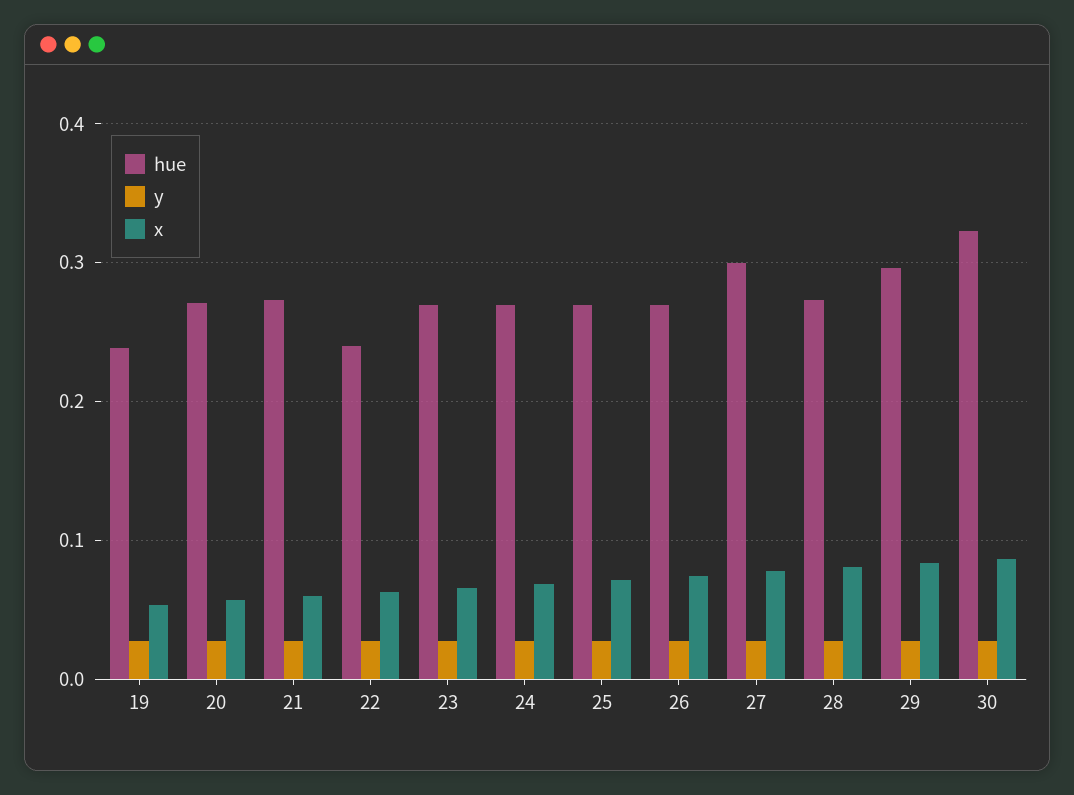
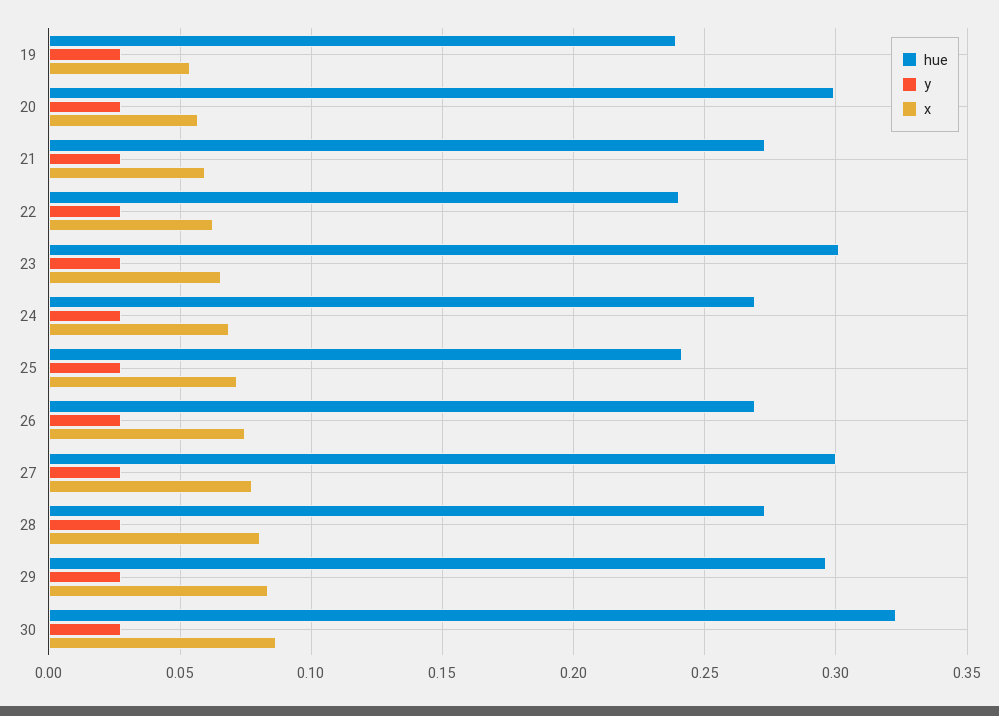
hue, 20: 0.27 -> 0.3
hue, 23: 0.27 -> 0.3
hue, 25: 0.27 -> 0.24

